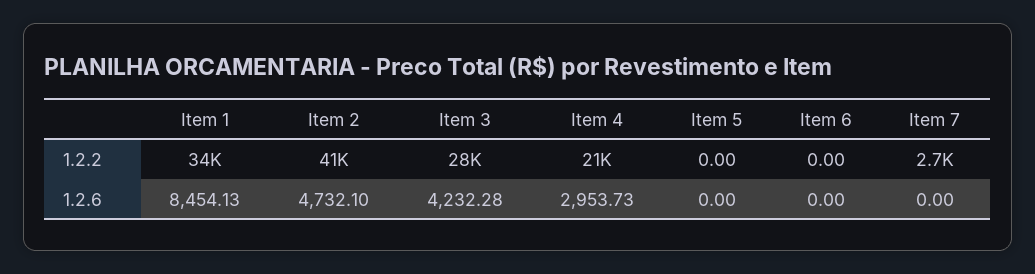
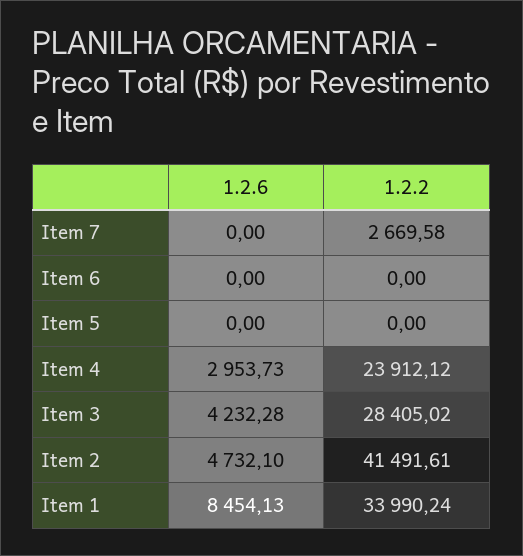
Item 4, 1.2.2: 21000 -> 23912.12

